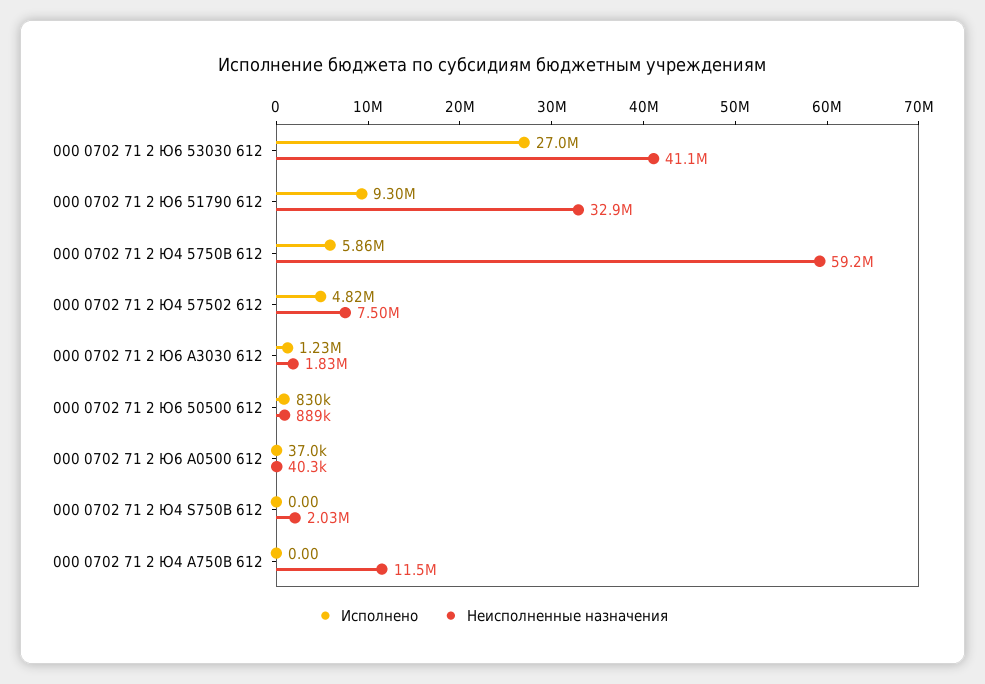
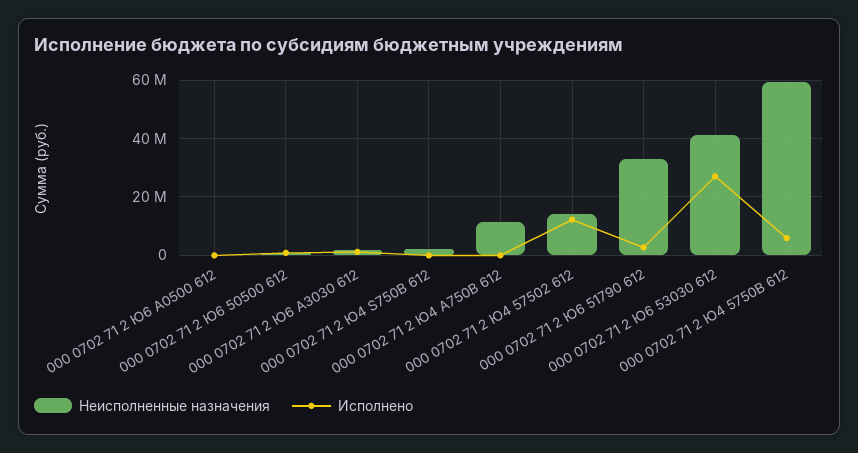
Исполнено, 000 0702 71 2 Ю6 51790 612: 9300000 -> 2500000
Исполнено, 000 0702 71 2 Ю4 57502 612: 4820000 -> 12500000
Неисполненные назначения, 000 0702 71 2 Ю4 57502 612: 7500000 -> 15000000

